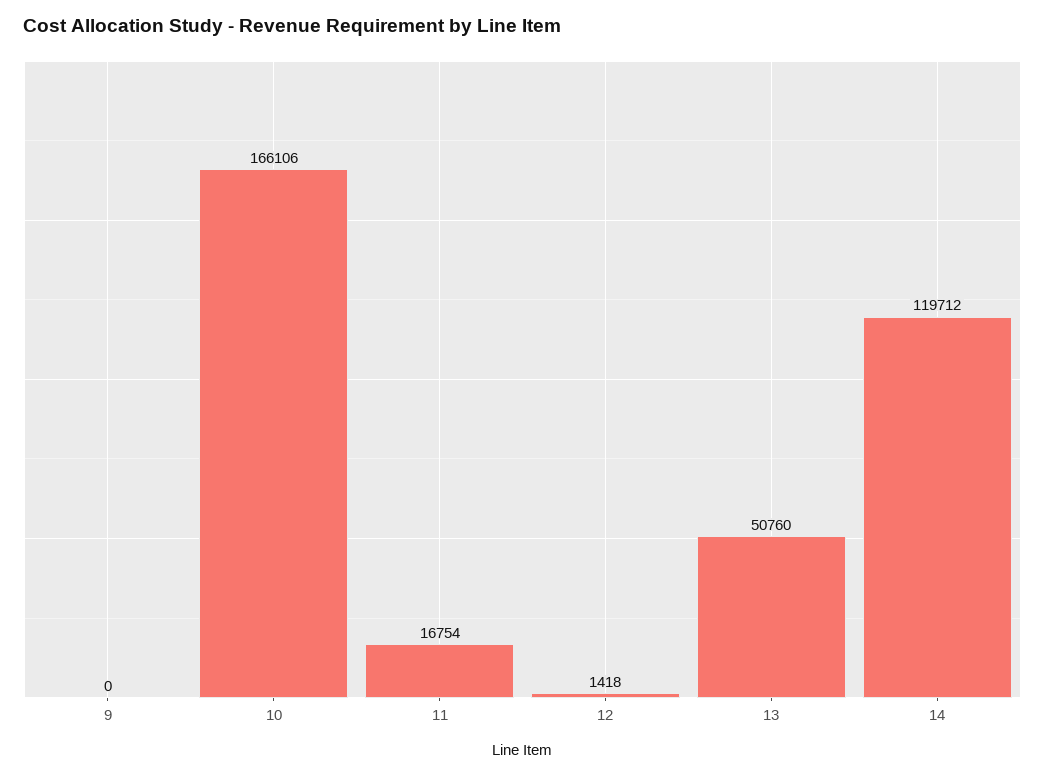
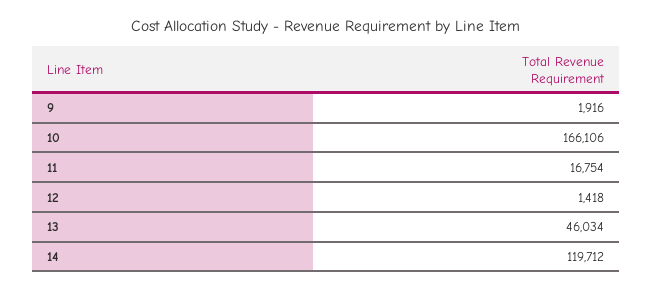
9: 0 -> 1916
13: 50760 -> 46034

